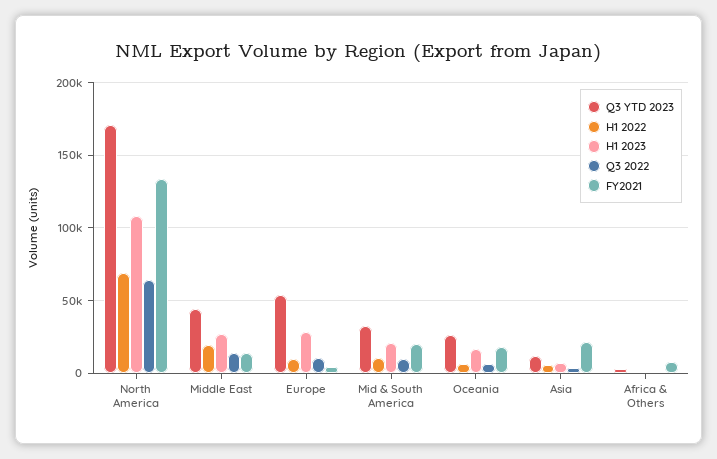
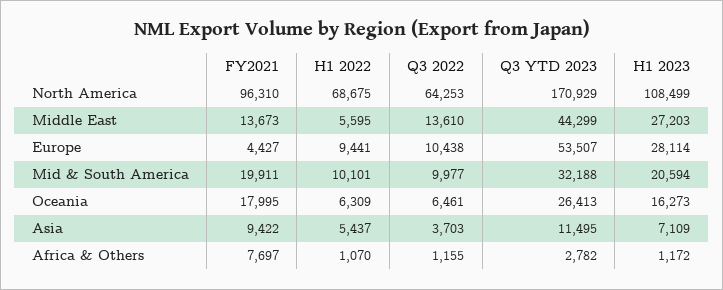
FY2021, North America: 135000 -> 96310
H1 2022, Middle East: 20000 -> 5595
FY2021, Asia: 20000 -> 9422

